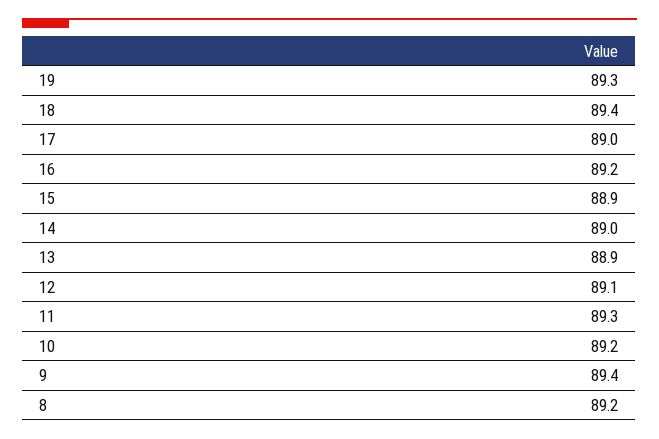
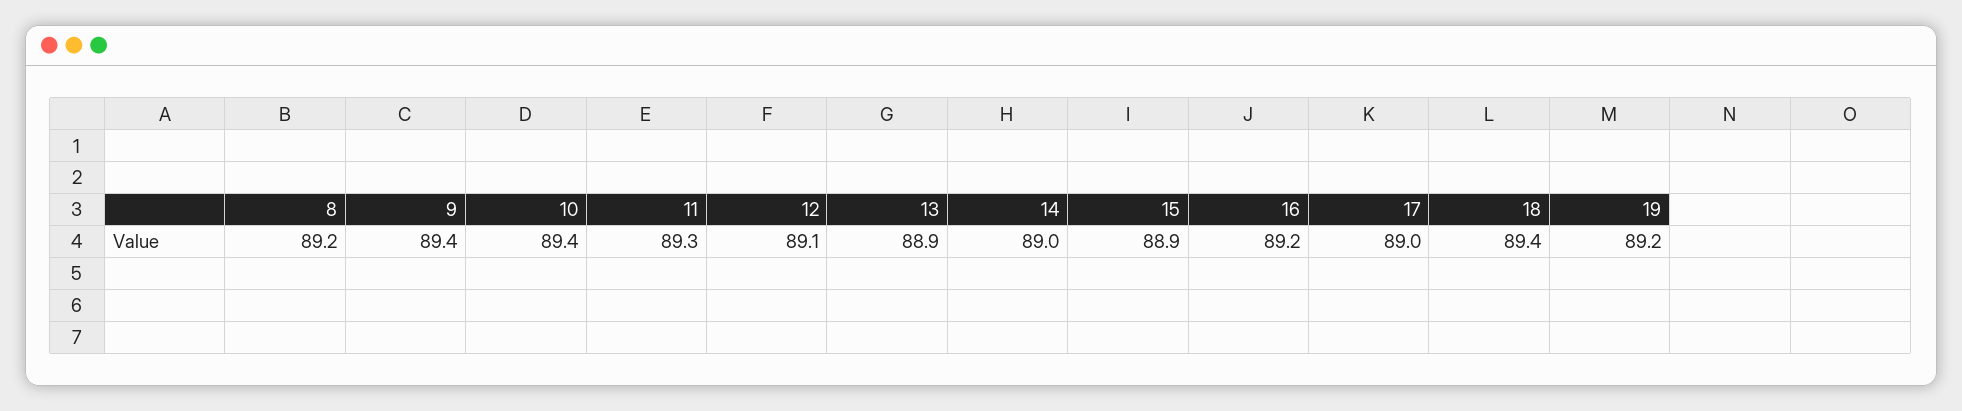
19: 89.3 -> 89.2
10: 89.2 -> 89.4

